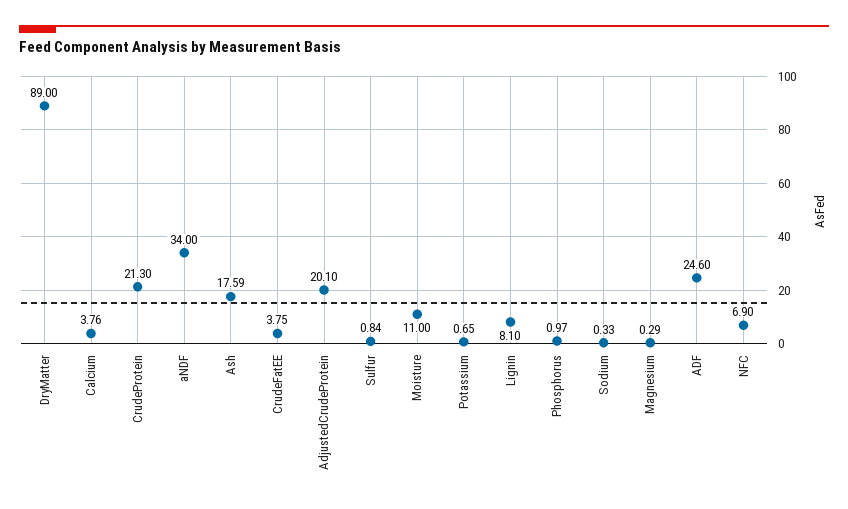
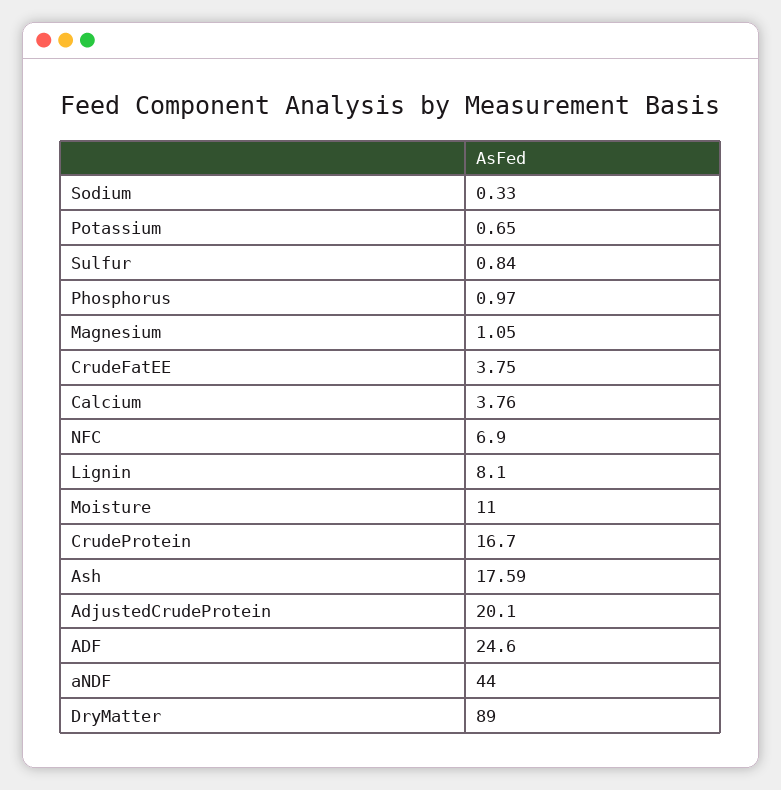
CrudeProtein: 21.3 -> 16.7
aNDF: 34 -> 44
Magnesium: 0.29 -> 1.05

